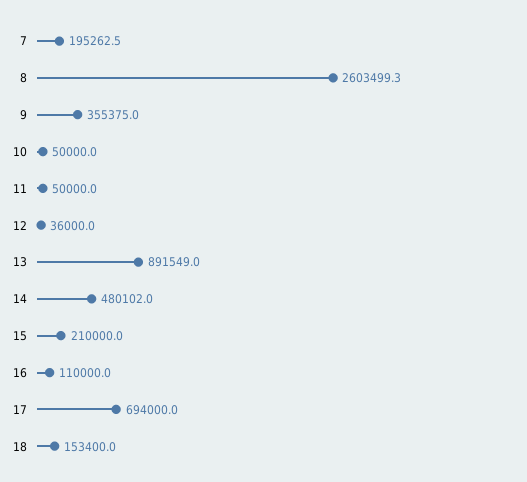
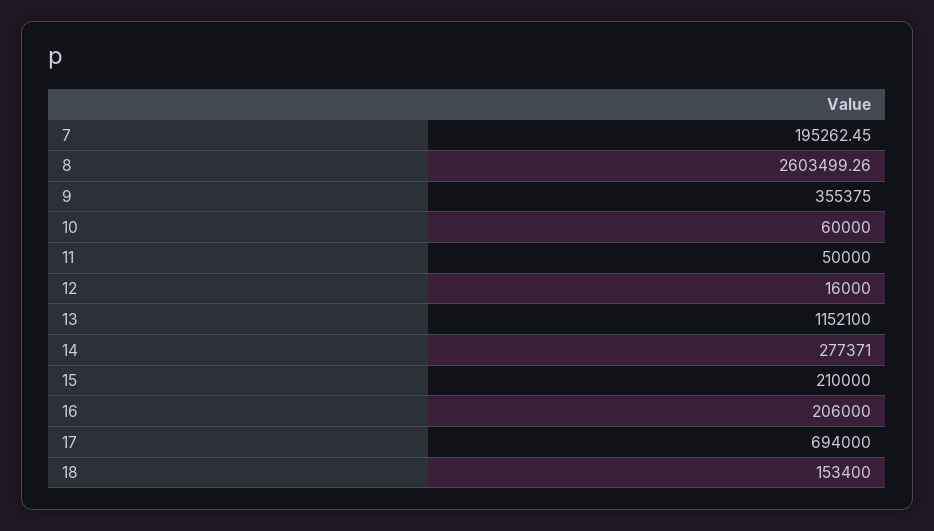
10: 50000 -> 60000
12: 36000 -> 16000
13: 891549 -> 1152100
14: 480102 -> 277371
16: 110000 -> 206000

